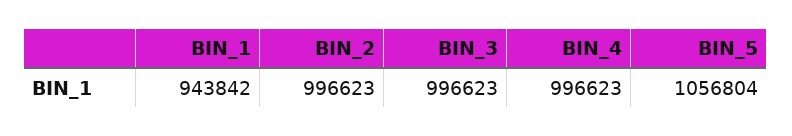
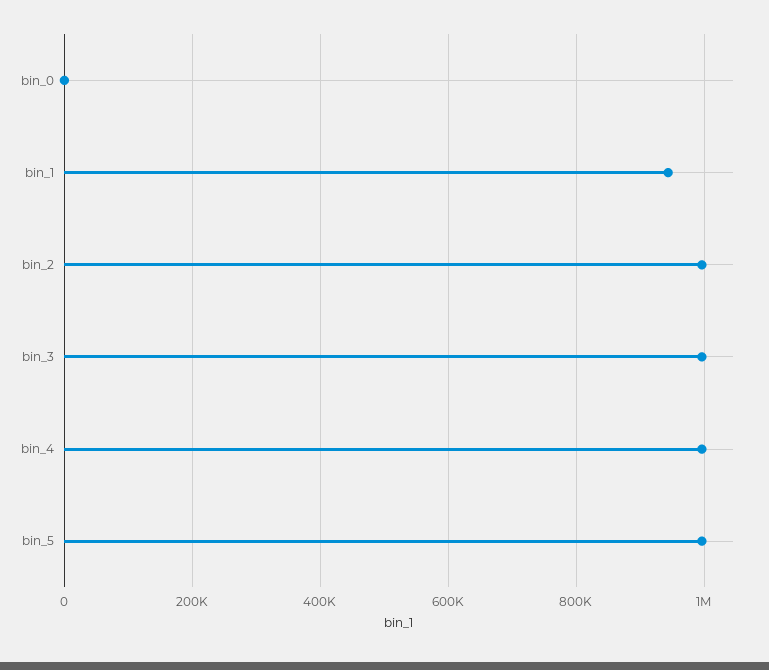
BIN_5: 1056804 -> 1000000
bin_0: none -> 0

